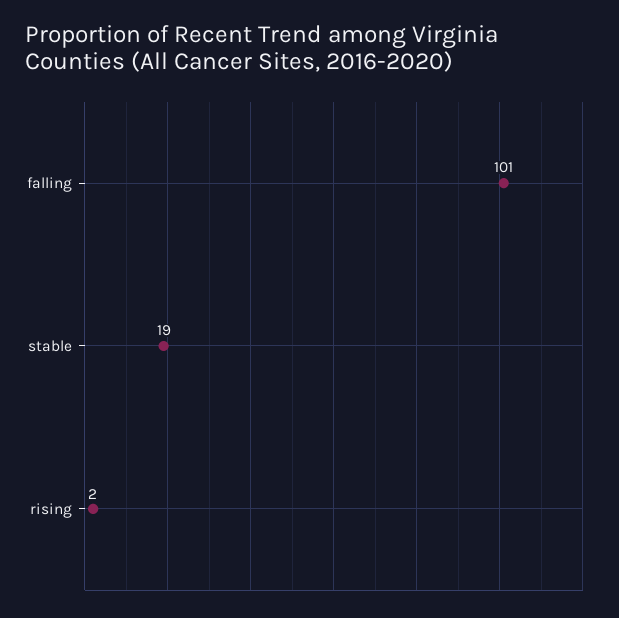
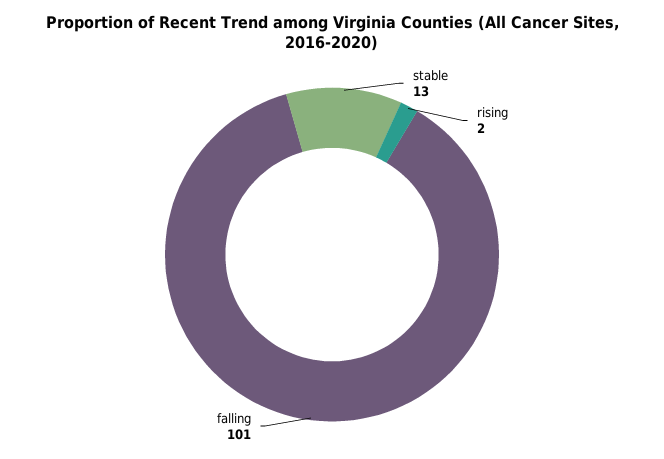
stable: 19 -> 13

